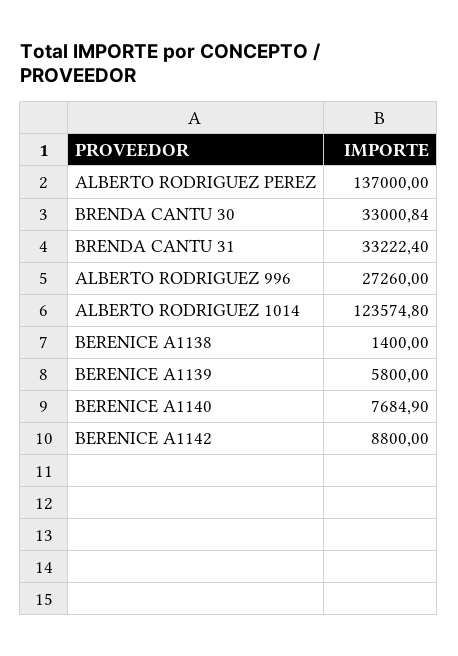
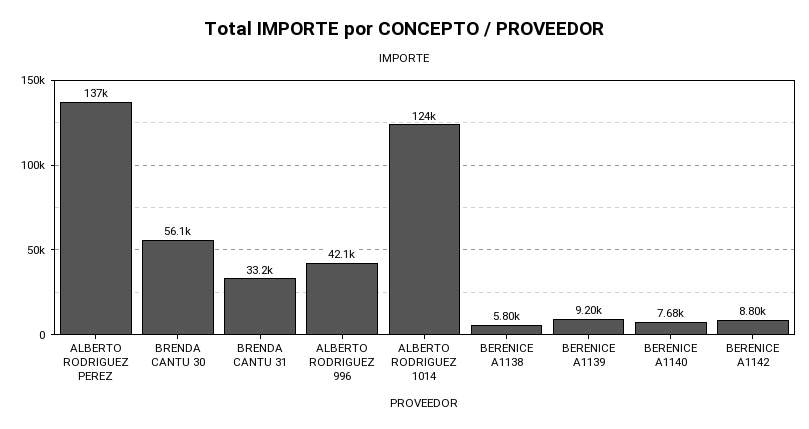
BRENDA CANTU 30: 33000.84 -> 56100
ALBERTO RODRIGUEZ 996: 27260 -> 42100
BERENICE A1138: 1400 -> 5800
BERENICE A1139: 5800 -> 9200

